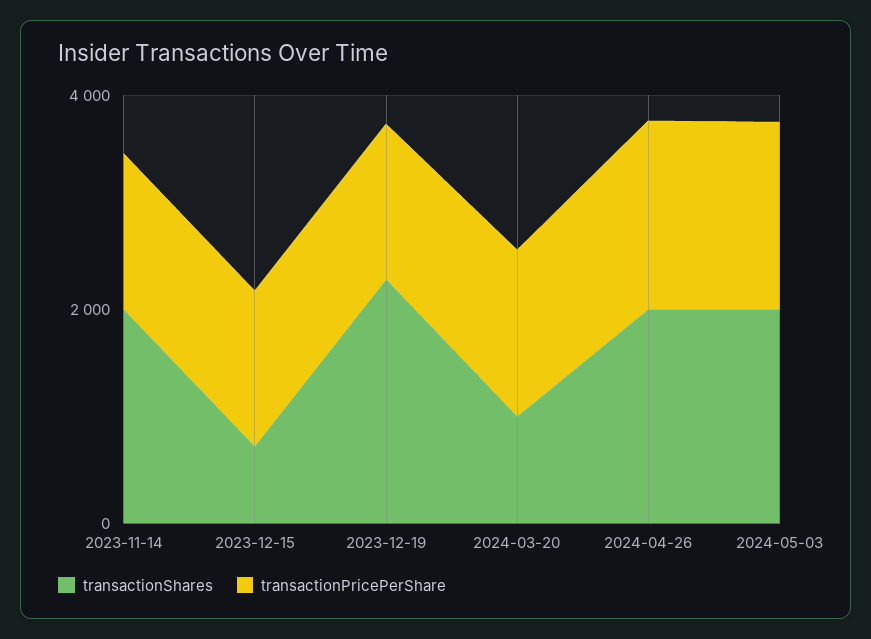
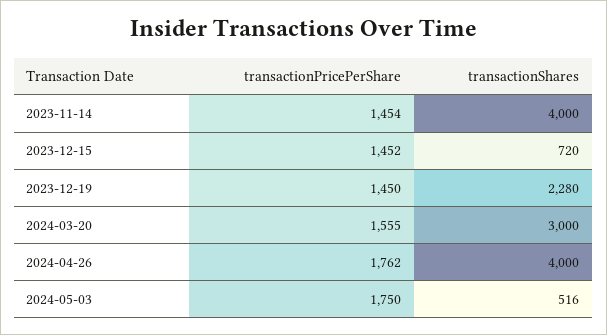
transactionShares, 2023-11-14: 2000 -> 4000
transactionShares, 2024-03-20: 1000 -> 3000
transactionShares, 2024-04-26: 2000 -> 4000
transactionShares, 2024-05-03: 2000 -> 516

